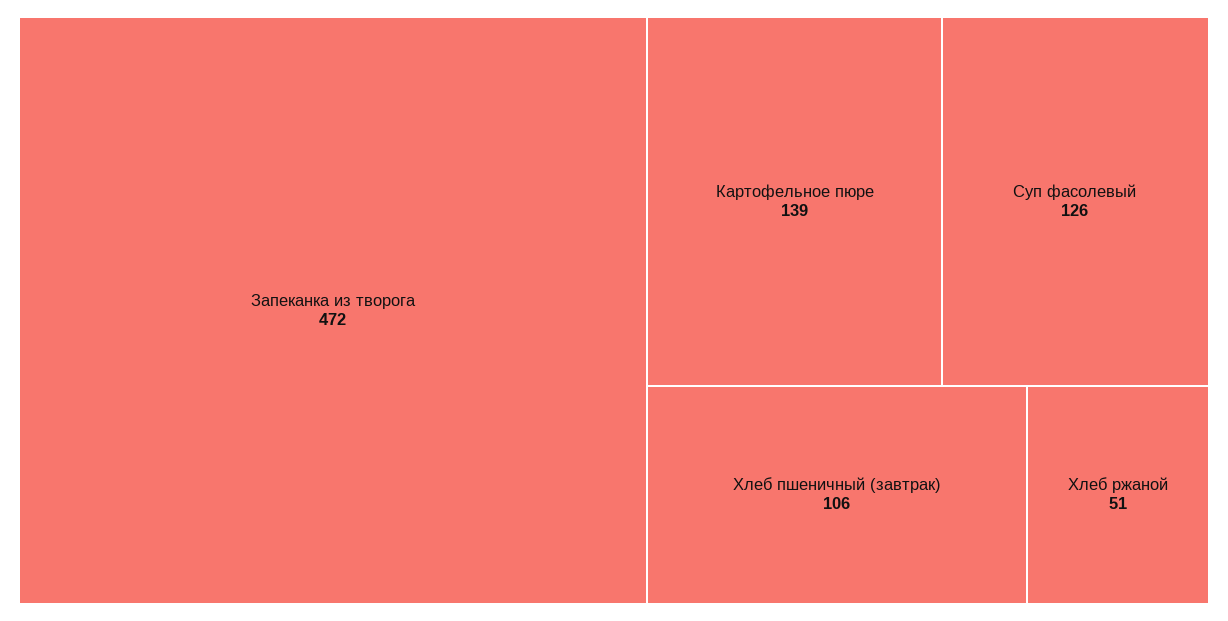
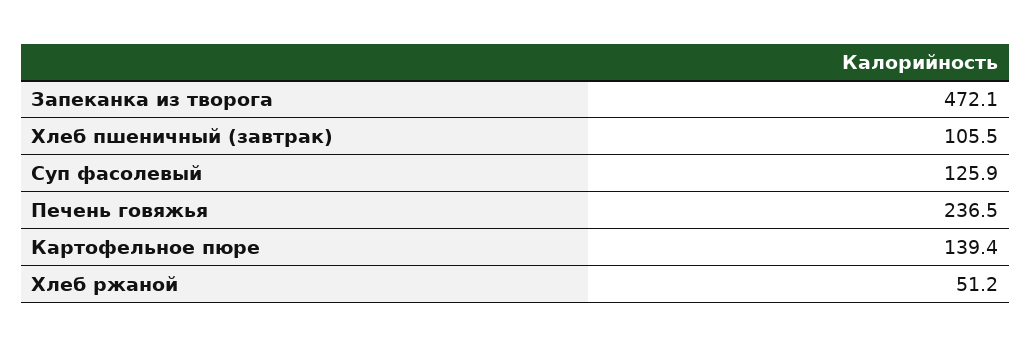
Печень говяжья: none -> 236.5

